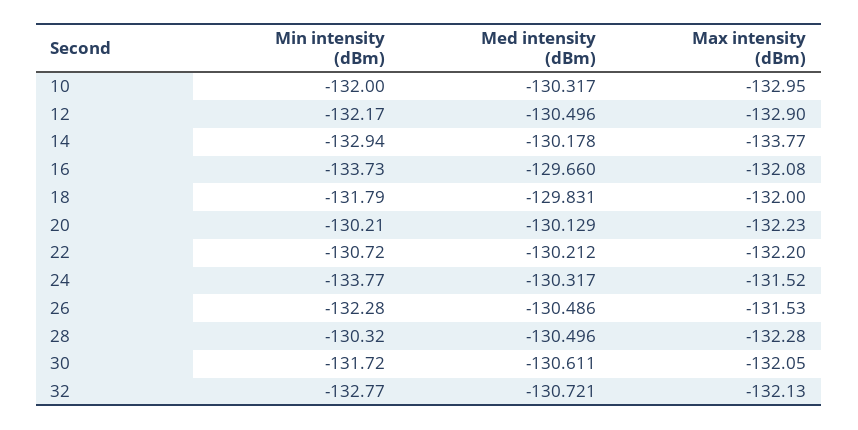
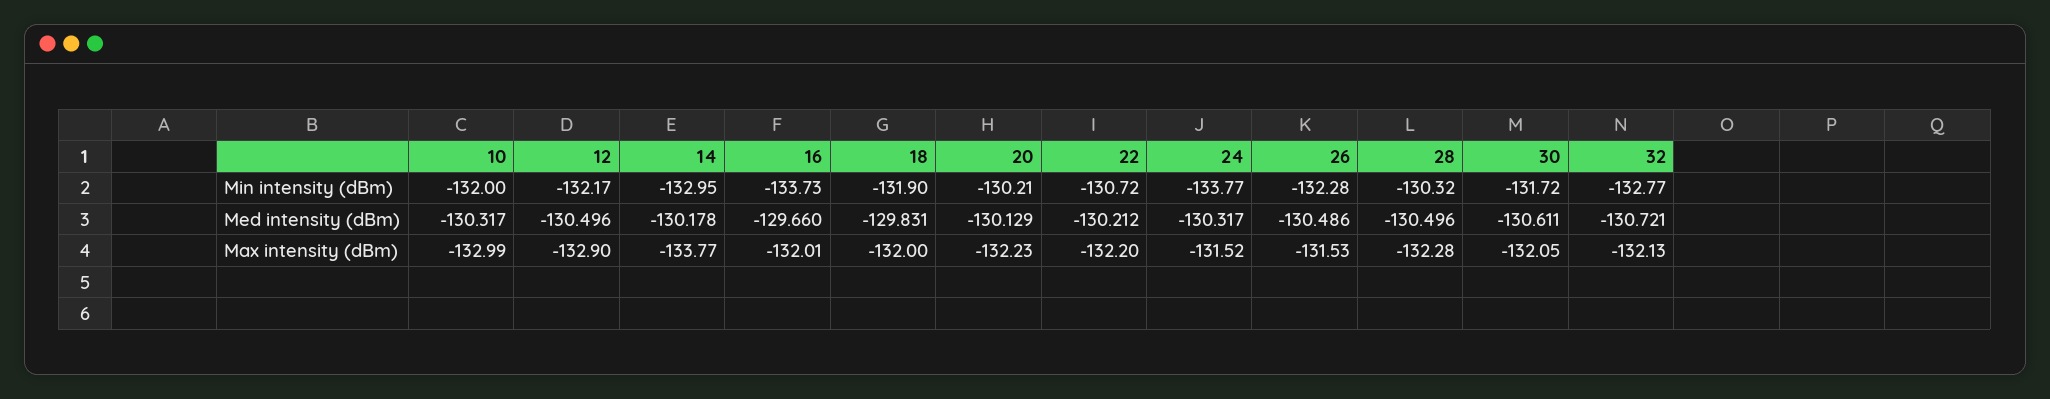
Max intensity (dBm), 10: -132.95 -> -132.99
Min intensity (dBm), 14: -132.94 -> -132.95
Max intensity (dBm), 16: -132.08 -> -132.01
Min intensity (dBm), 18: -131.79 -> -131.9

